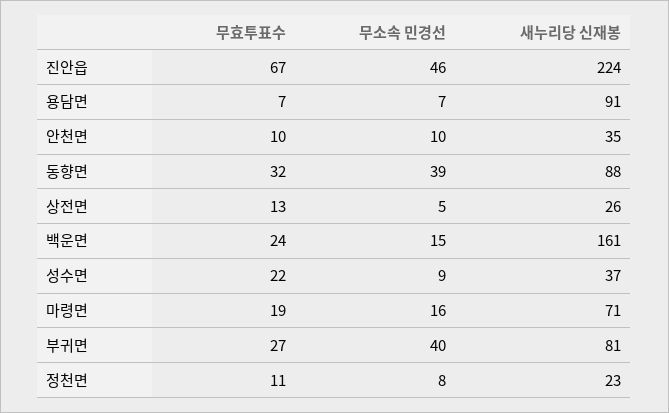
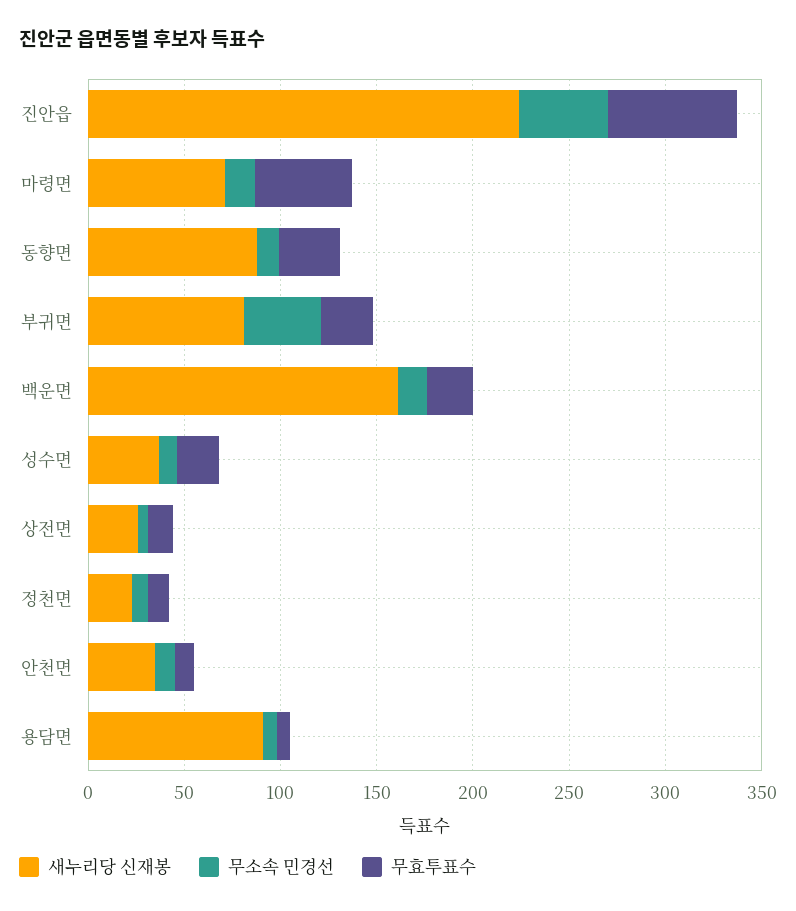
무소속 민경선, 동향면: 39 -> 10
무효투표수, 마령면: 19 -> 50

